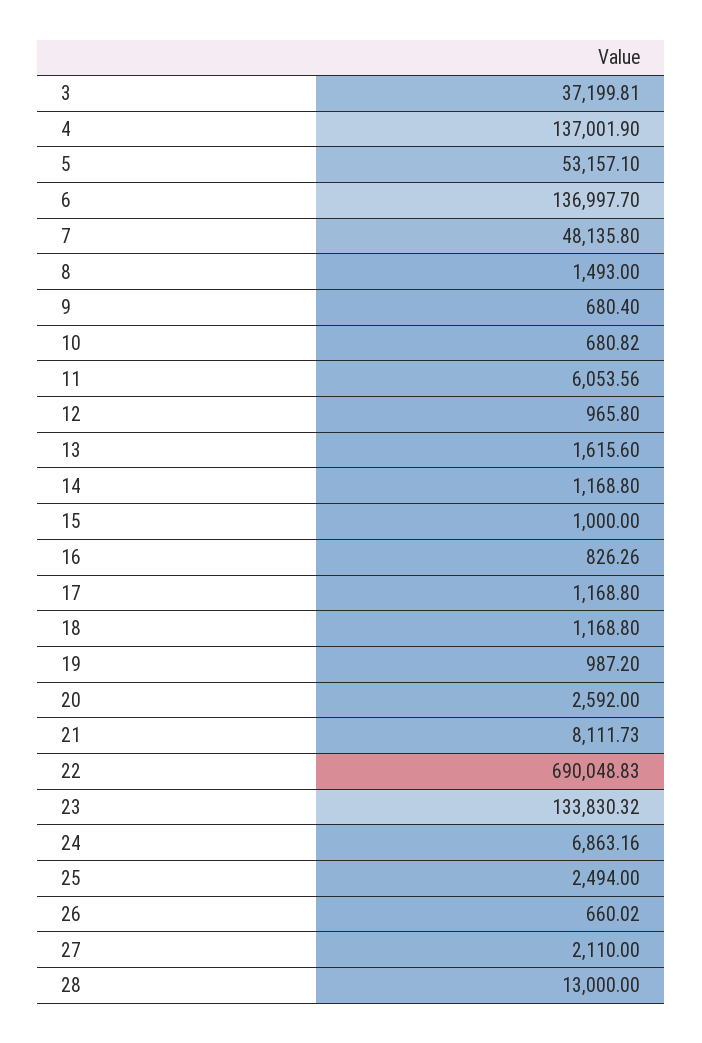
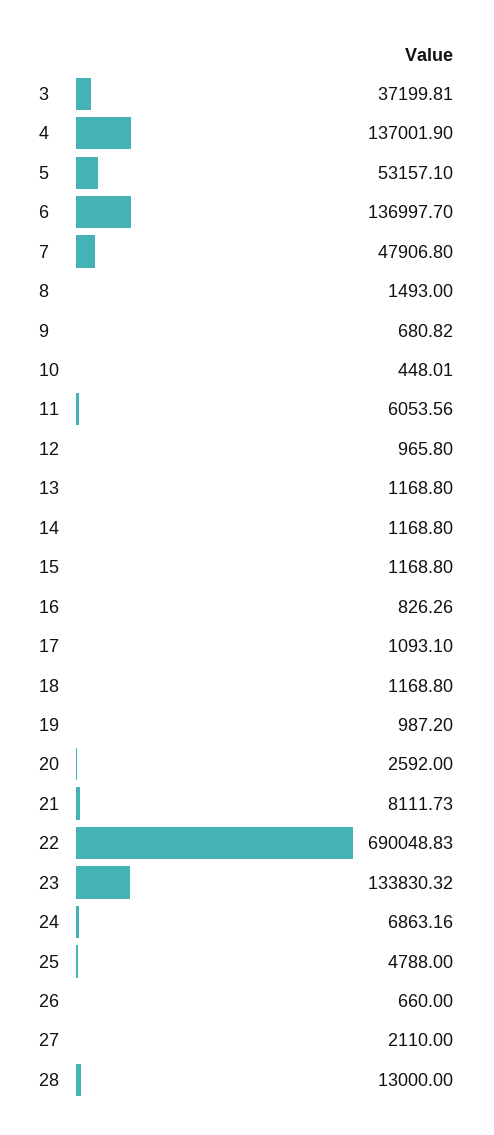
7: 48135.8 -> 47906.8
9: 680.4 -> 680.82
10: 680.82 -> 448.01
13: 1615.6 -> 1168.8
15: 1000 -> 1168.8
17: 1168.8 -> 1093.1
25: 2494 -> 4788
26: 660.02 -> 660

